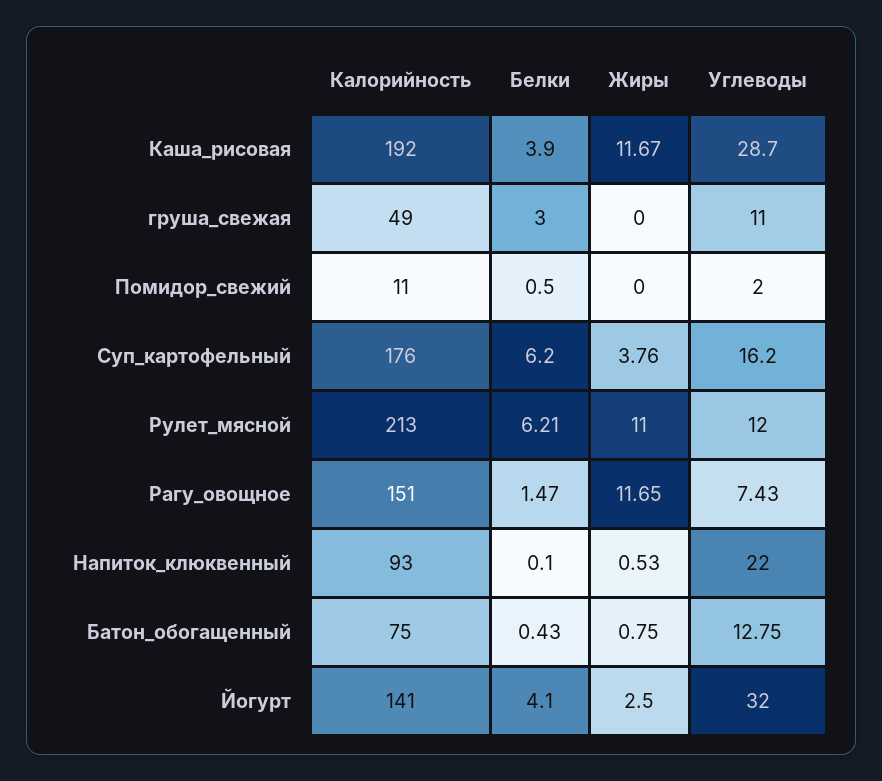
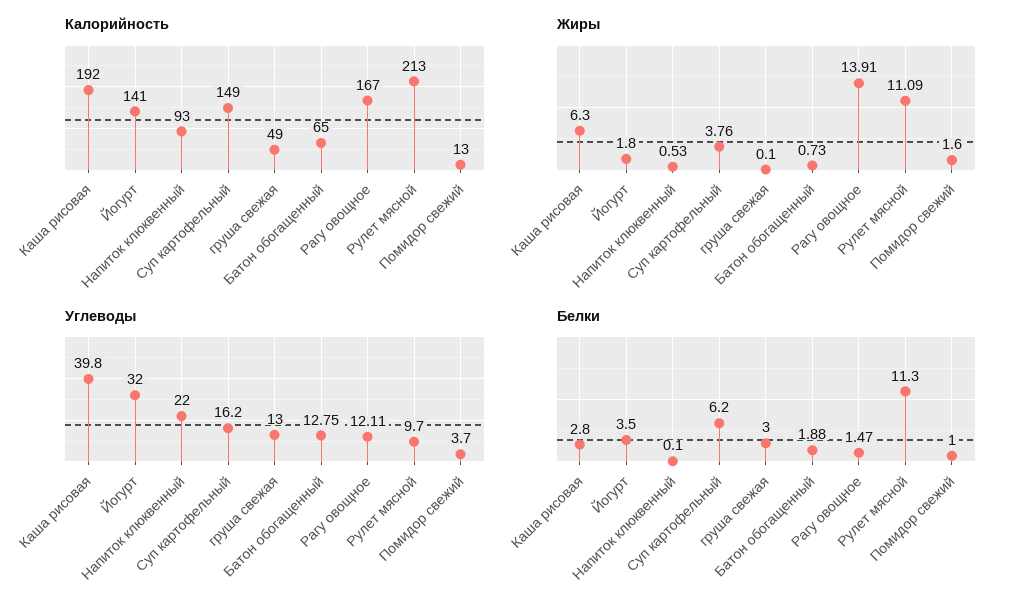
Белки, Каша_рисовая: 3.9 -> 2.8
Жиры, Каша_рисовая: 11.67 -> 6.3
Углеводы, Каша_рисовая: 28.7 -> 39.8
Жиры, груша_свежая: 0 -> 0.1
Углеводы, груша_свежая: 11 -> 13
Калорийность, Помидор_свежий: 11 -> 13
Белки, Помидор_свежий: 0.5 -> 1
Жиры, Помидор_свежий: 0 -> 1.6
Углеводы, Помидор_свежий: 2 -> 3.7
Калорийность, Суп_картофельный: 176 -> 149
Белки, Рулет_мясной: 6.21 -> 11.3
Жиры, Рулет_мясной: 11 -> 11.09
Углеводы, Рулет_мясной: 12 -> 9.7
Калорийность, Рагу_овощное: 151 -> 167
Жиры, Рагу_овощное: 11.65 -> 13.91
Углеводы, Рагу_овощное: 7.43 -> 12.11
Калорийность, Батон_обогащенный: 75 -> 65
Белки, Батон_обогащенный: 0.43 -> 1.88
Жиры, Батон_обогащенный: 0.75 -> 0.73
Белки, Йогурт: 4.1 -> 3.5
Жиры, Йогурт: 2.5 -> 1.8

